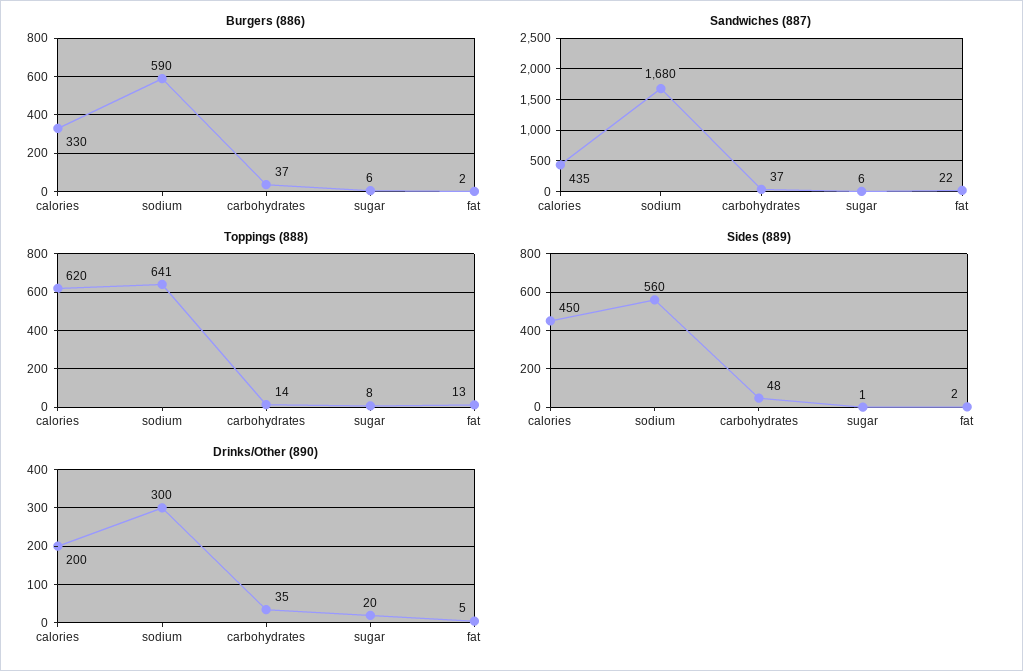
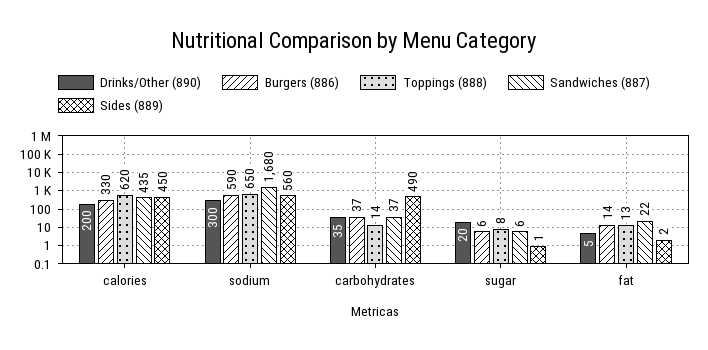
Burgers (886), fat: 2 -> 14
Toppings (888), sodium: 641 -> 650
Sides (889), carbohydrates: 48 -> 490

